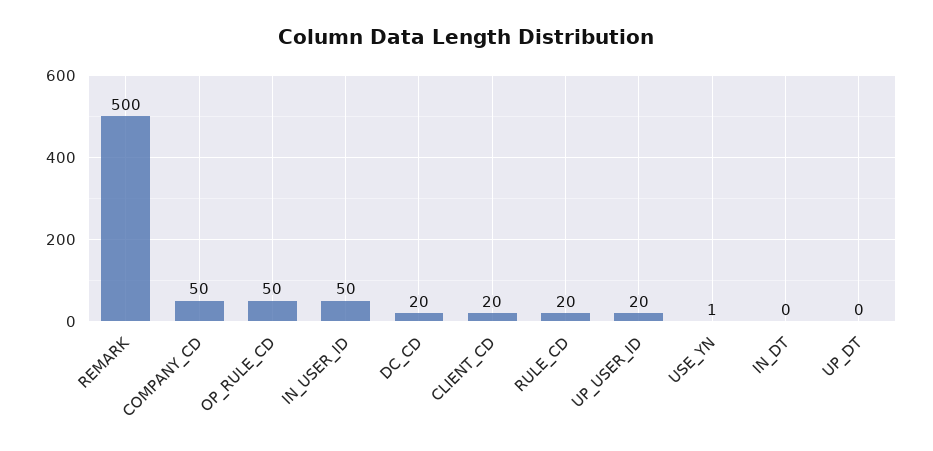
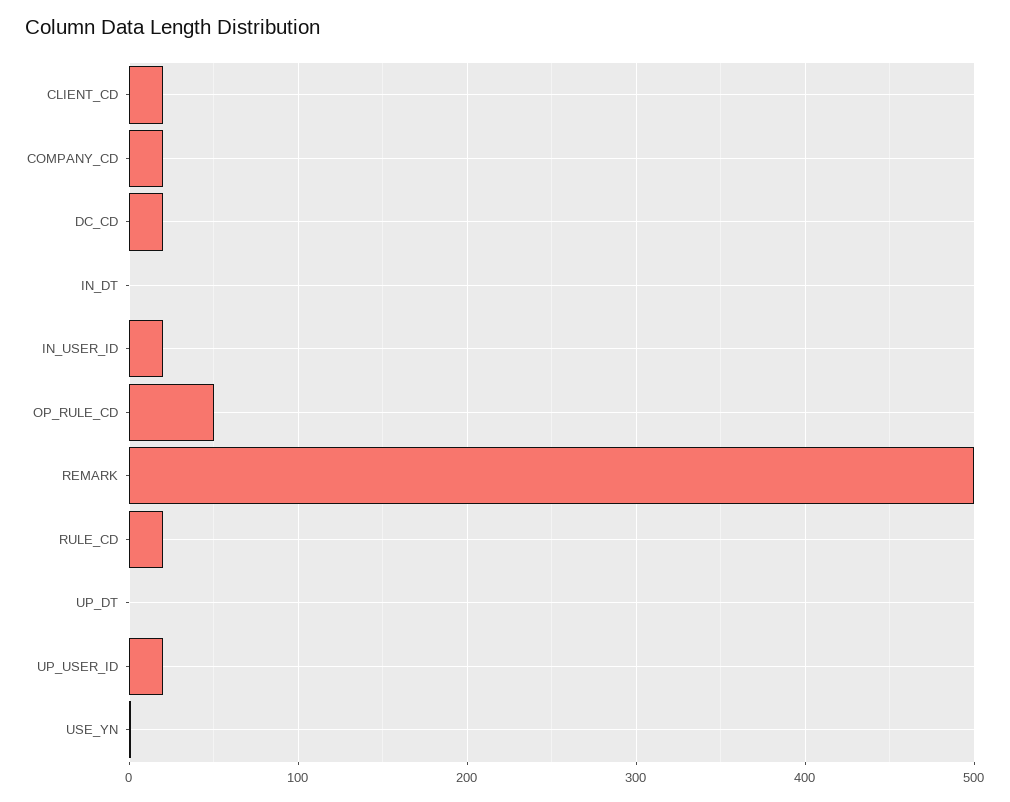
COMPANY_CD: 50 -> 20
IN_USER_ID: 50 -> 20

